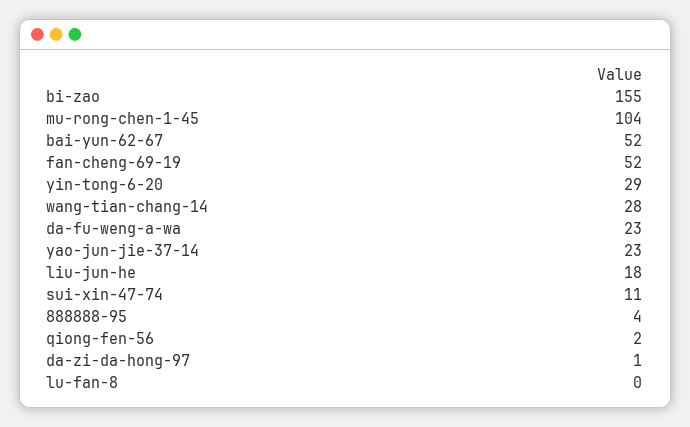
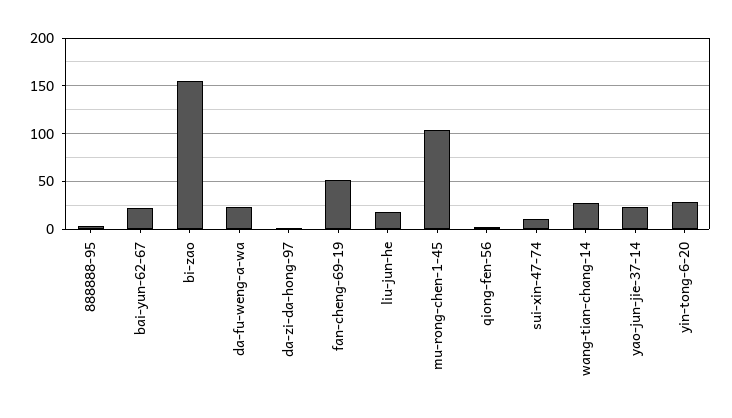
bai-yun-62-67: 52 -> 20
lu-fan-8: 0 -> none

